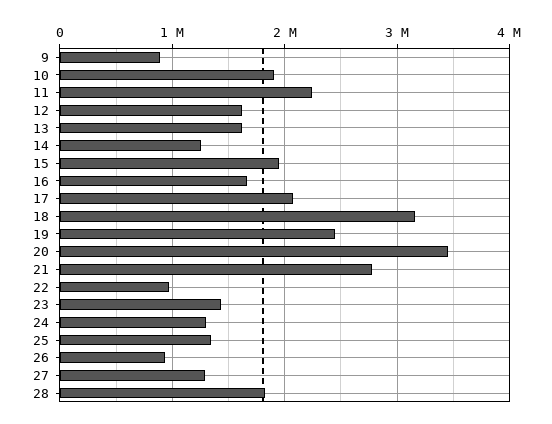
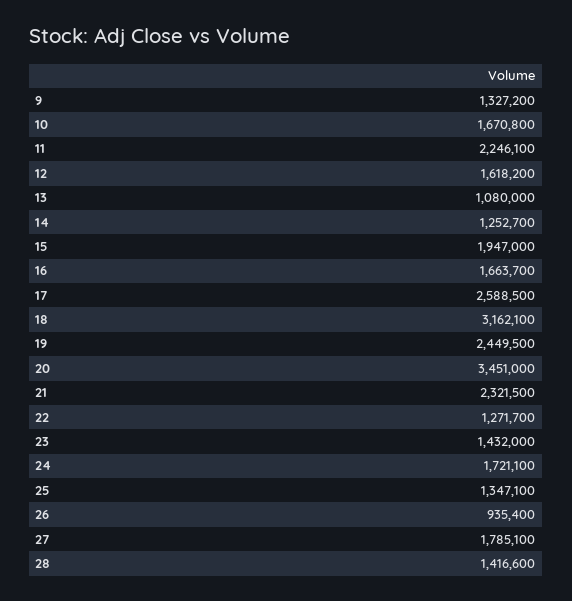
9: 900000 -> 1327200
10: 1900000 -> 1670800
13: 1600000 -> 1080000
17: 2100000 -> 2588500
21: 2800000 -> 2321500
22: 1000000 -> 1271700
24: 1300000 -> 1721100
27: 1300000 -> 1785100
28: 1800000 -> 1416600

